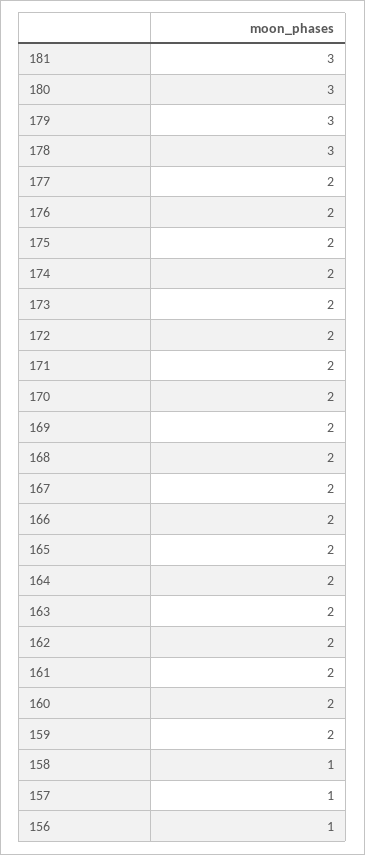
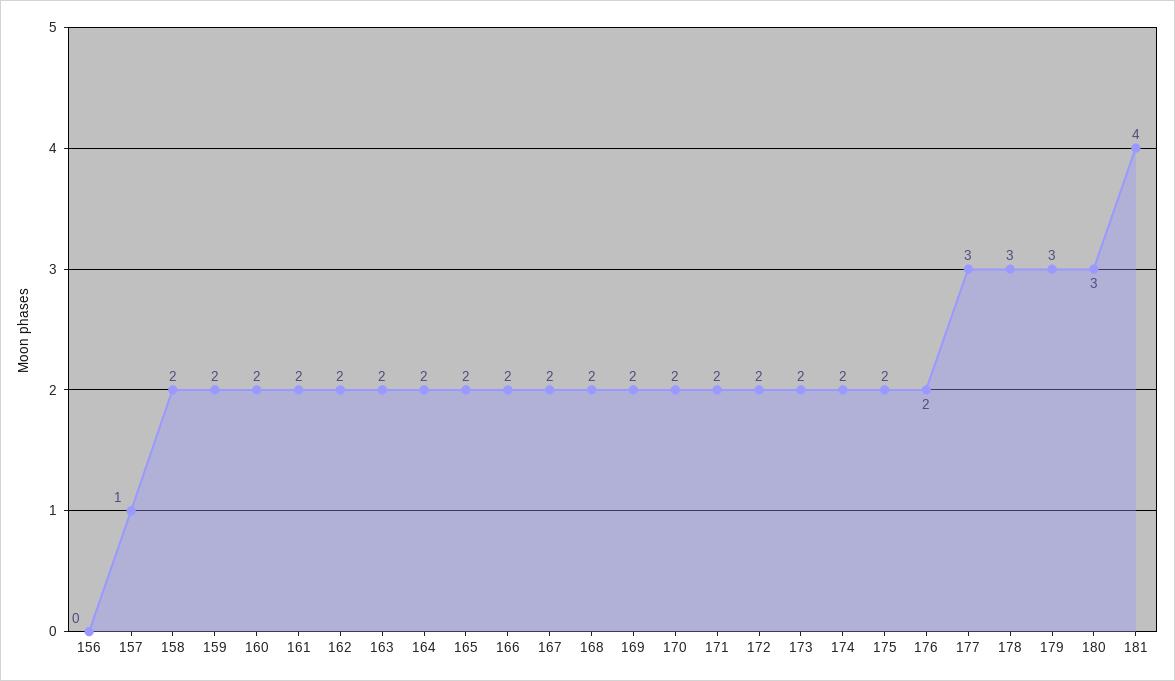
181: 3 -> 4
177: 2 -> 3
158: 1 -> 2
156: 1 -> 0

